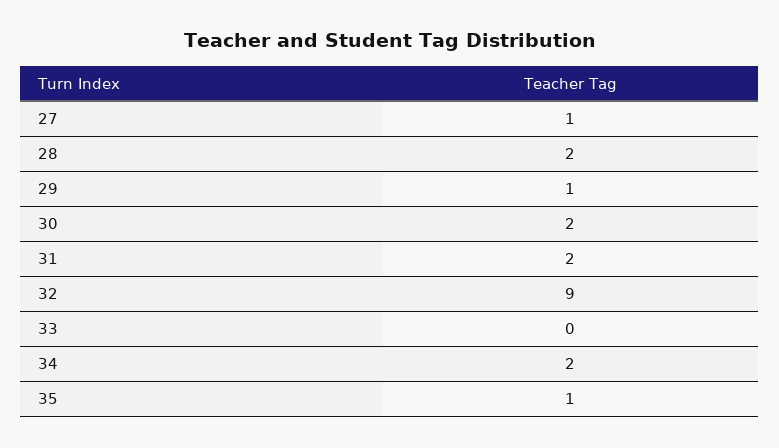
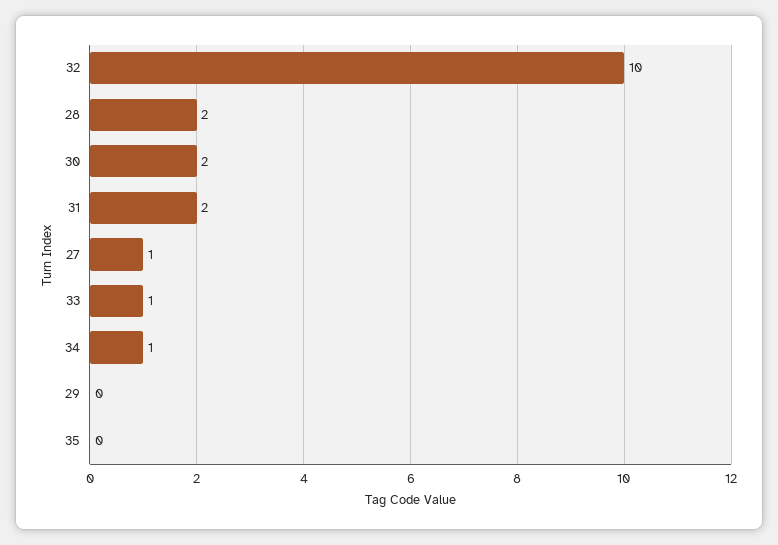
29: 1 -> 0
32: 9 -> 10
33: 0 -> 1
34: 2 -> 1
35: 1 -> 0

